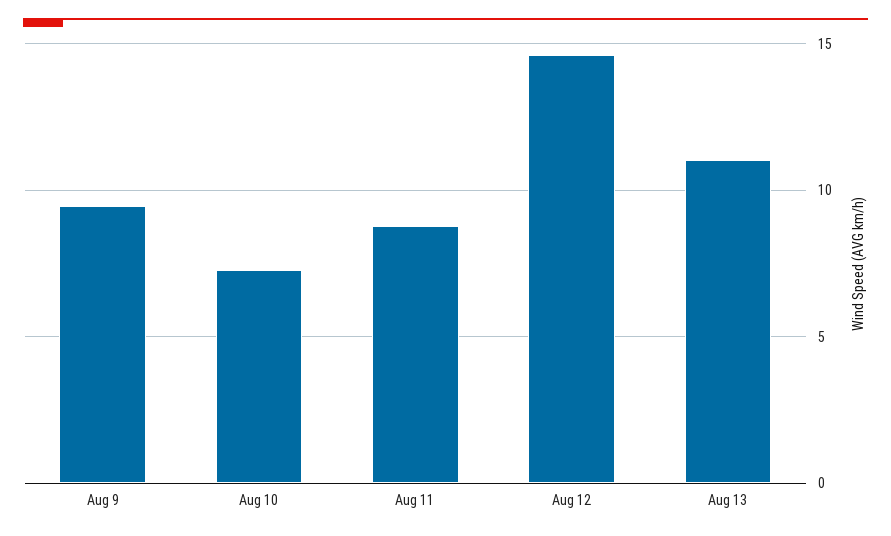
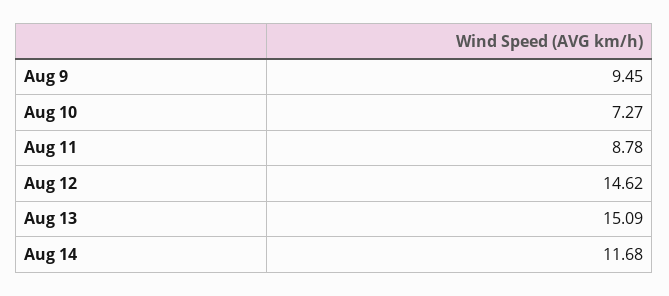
Aug 13: 11 -> 15.09
Aug 14: none -> 11.68

